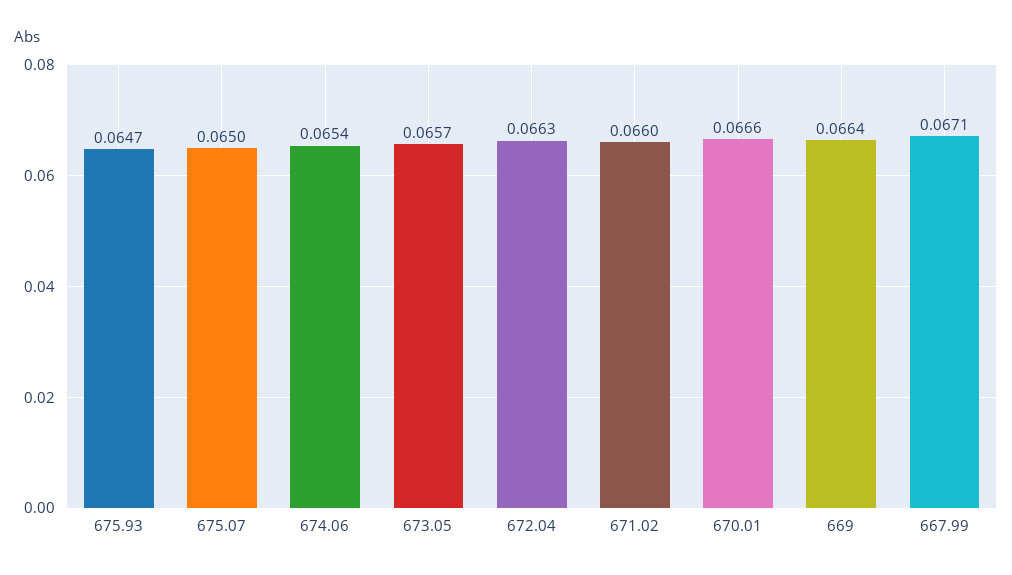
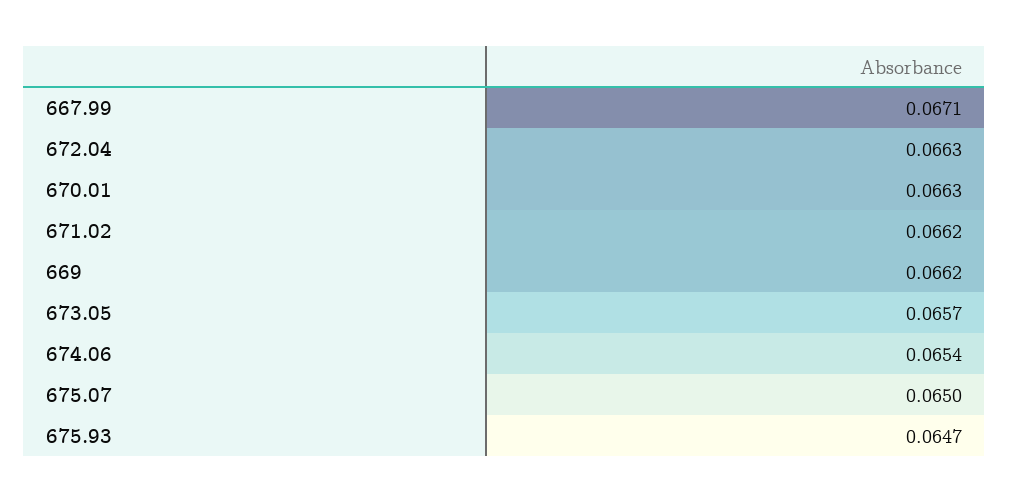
671.02: 0.066 -> 0.0662
670.01: 0.0666 -> 0.0663
669: 0.0664 -> 0.0662

